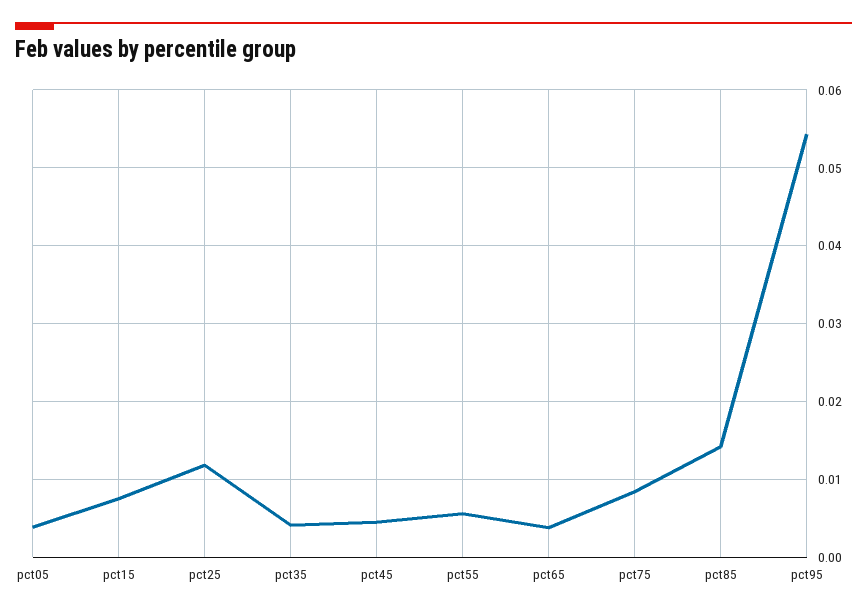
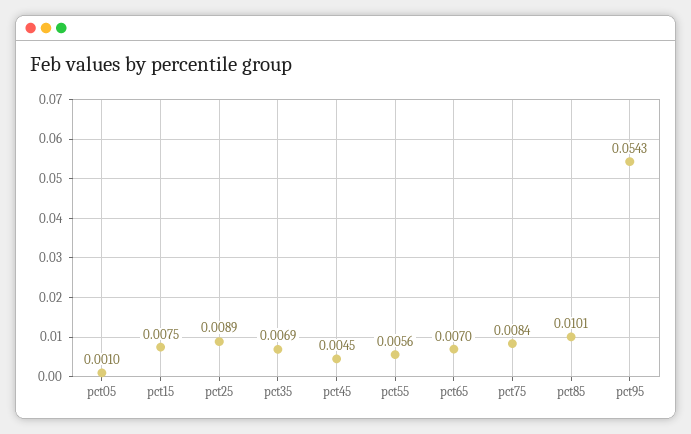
pct05: 0.004 -> 0.001
pct25: 0.012 -> 0.0089
pct35: 0.004 -> 0.0069
pct65: 0.004 -> 0.007
pct85: 0.014 -> 0.0101

